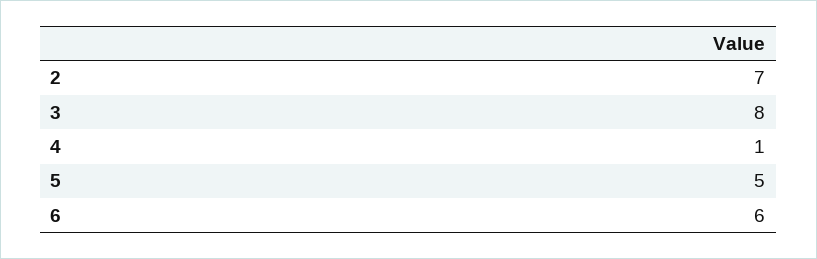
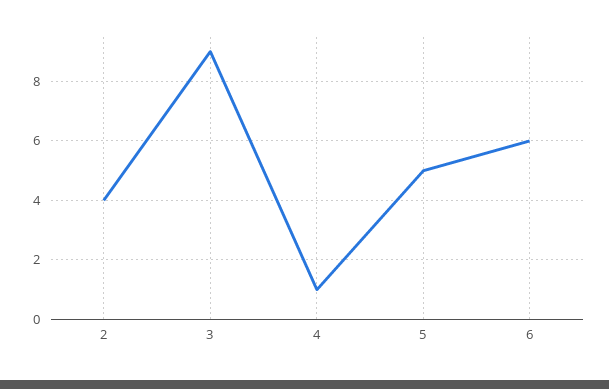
2: 7 -> 4
3: 8 -> 9

